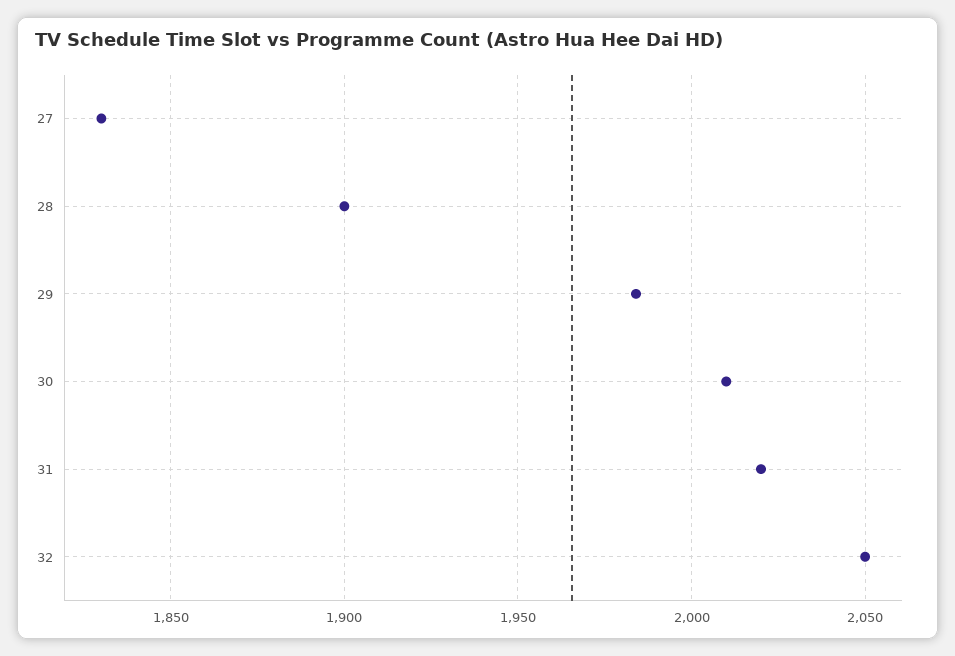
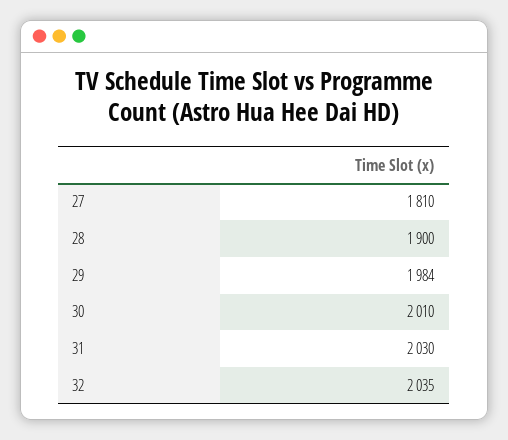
27: 1830 -> 1810
31: 2020 -> 2030
32: 2050 -> 2035

